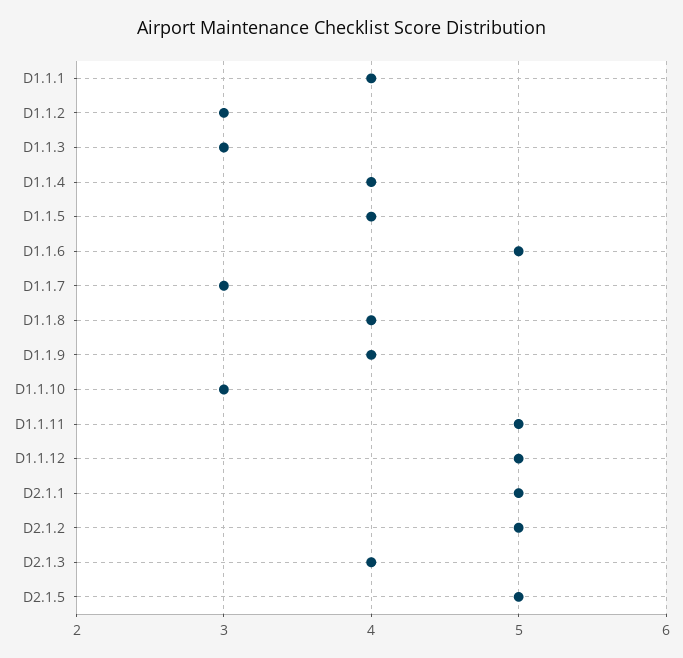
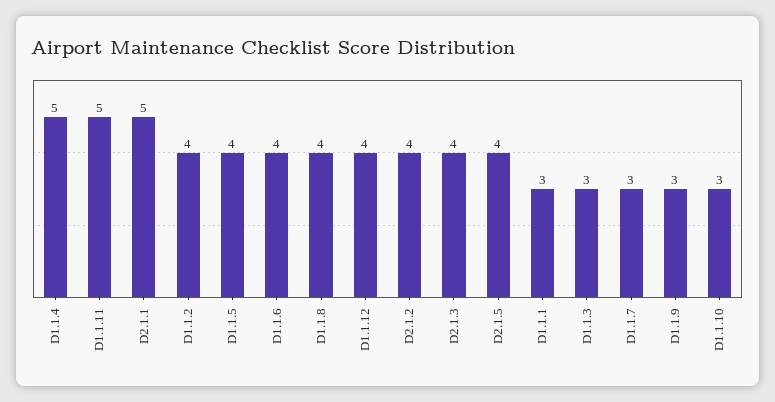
D1.1.1: 4 -> 3
D1.1.2: 3 -> 4
D1.1.4: 4 -> 5
D1.1.6: 5 -> 4
D1.1.9: 4 -> 3
D1.1.12: 5 -> 4
D2.1.2: 5 -> 4
D2.1.5: 5 -> 4

